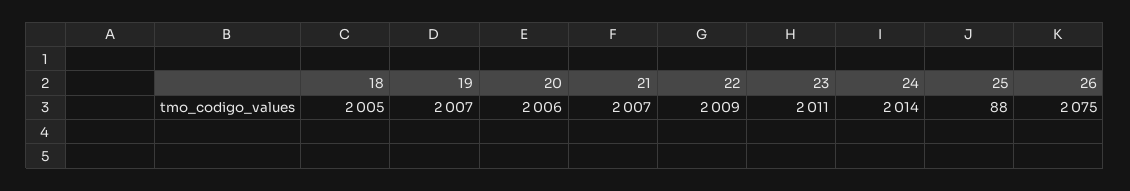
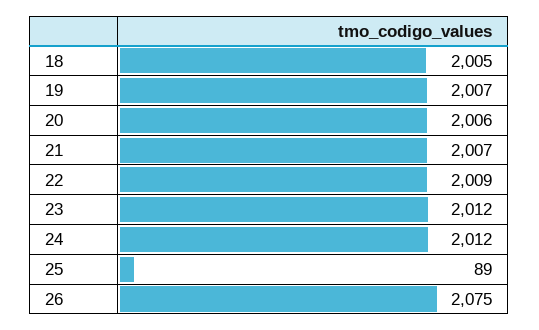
23: 2011 -> 2012
24: 2014 -> 2012
25: 88 -> 89

